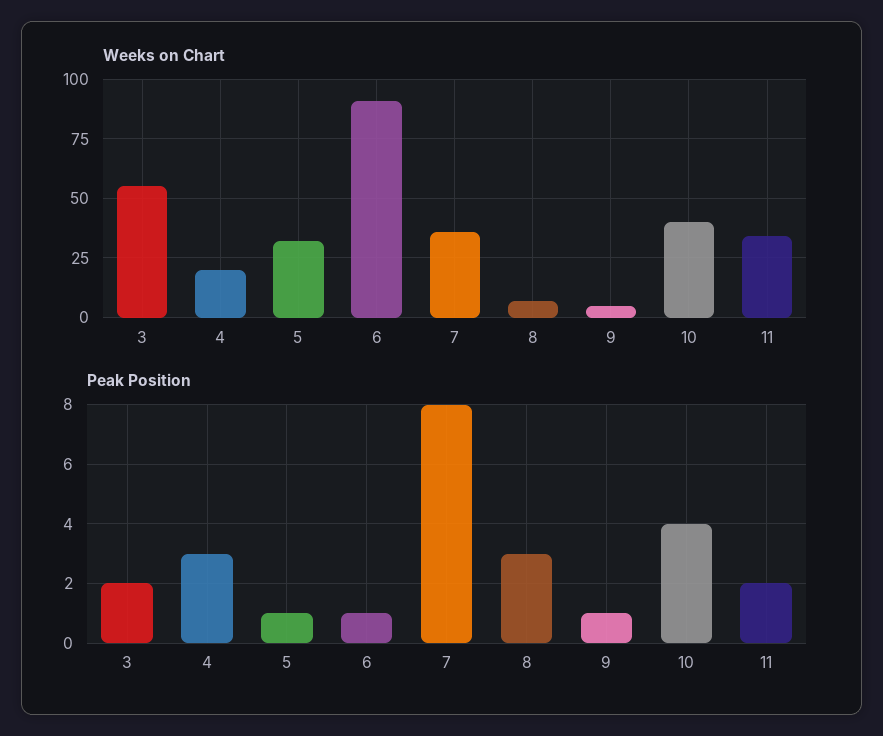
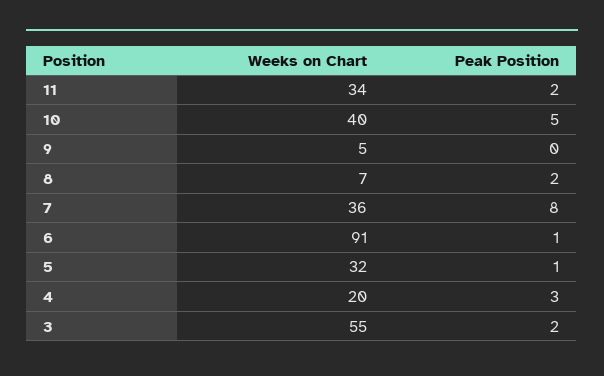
Peak Position, 8: 3 -> 2
Peak Position, 9: 1 -> 0
Peak Position, 10: 4 -> 5

